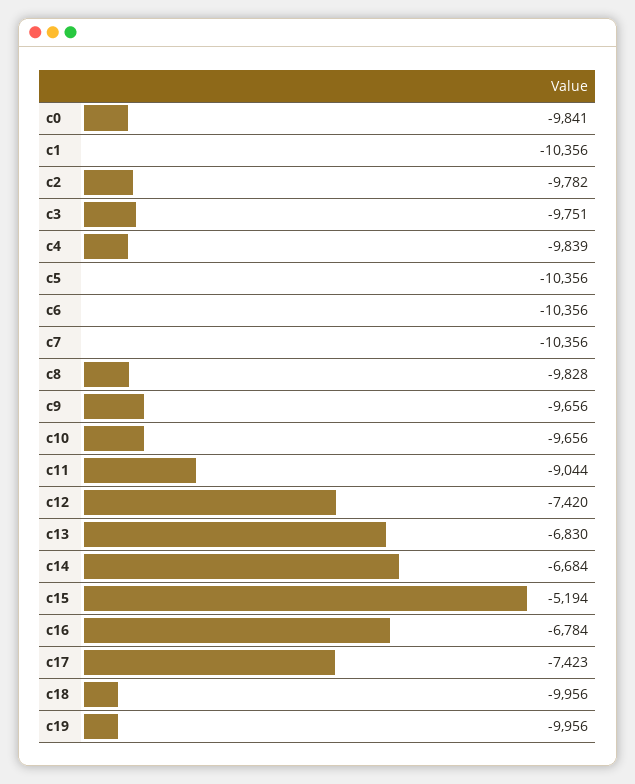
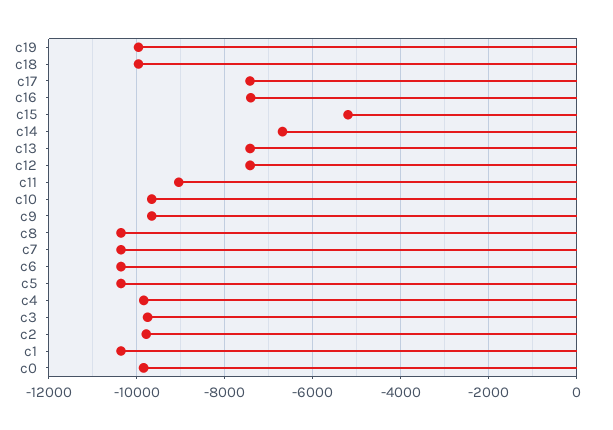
c8: -9828 -> -10400
c13: -6830 -> -7400
c16: -6784 -> -7400

